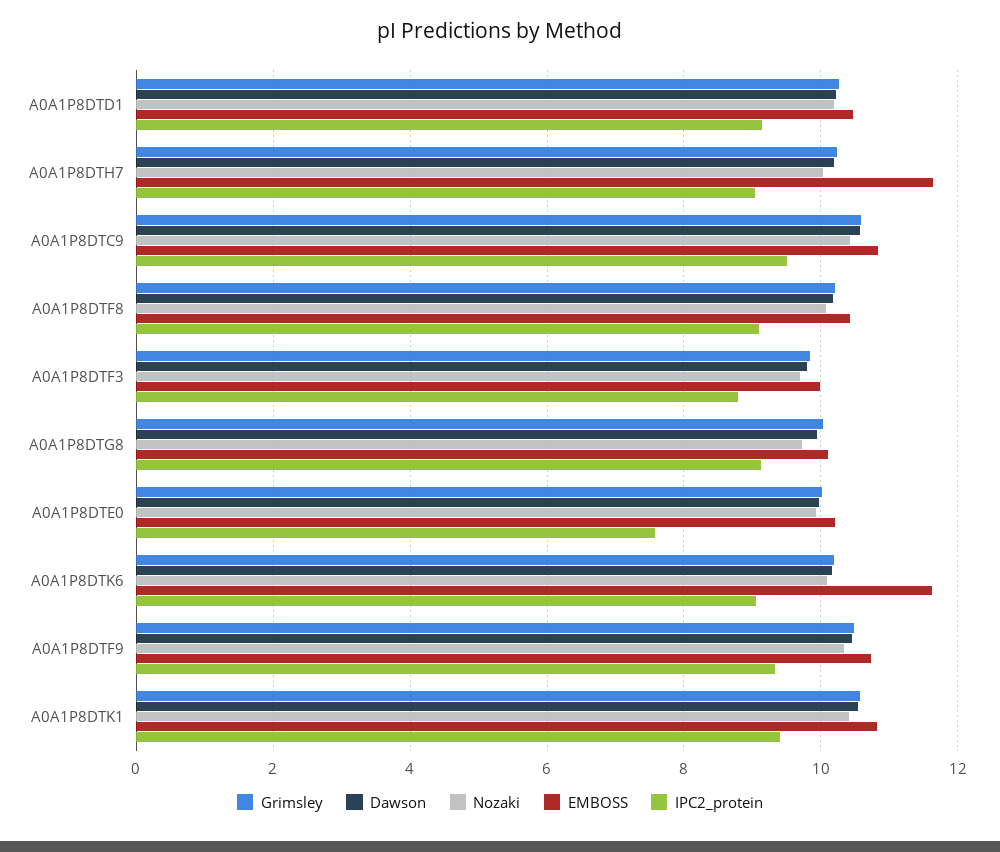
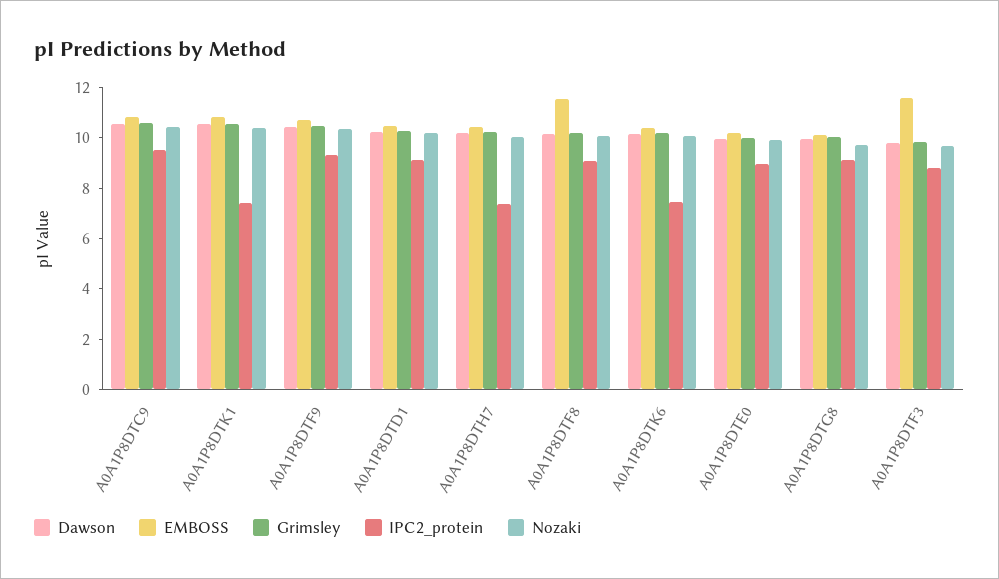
EMBOSS, A0A1P8DTH7: 11.6 -> 10.5
IPC2_protein, A0A1P8DTH7: 9 -> 7.5
EMBOSS, A0A1P8DTF8: 10.4 -> 11.5
EMBOSS, A0A1P8DTF3: 10 -> 11.5
IPC2_protein, A0A1P8DTE0: 7.6 -> 9
EMBOSS, A0A1P8DTK6: 11.6 -> 10.5
IPC2_protein, A0A1P8DTK6: 9 -> 7.5
IPC2_protein, A0A1P8DTK1: 9.4 -> 7.5

